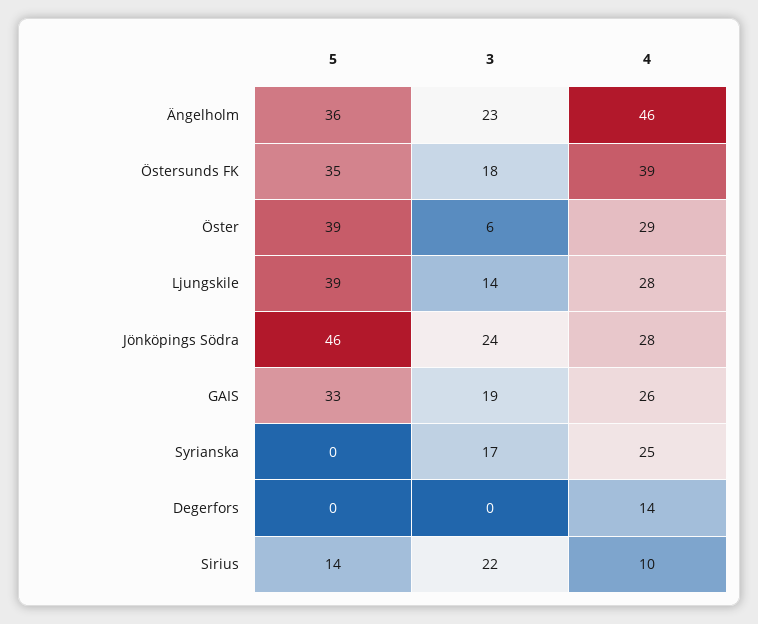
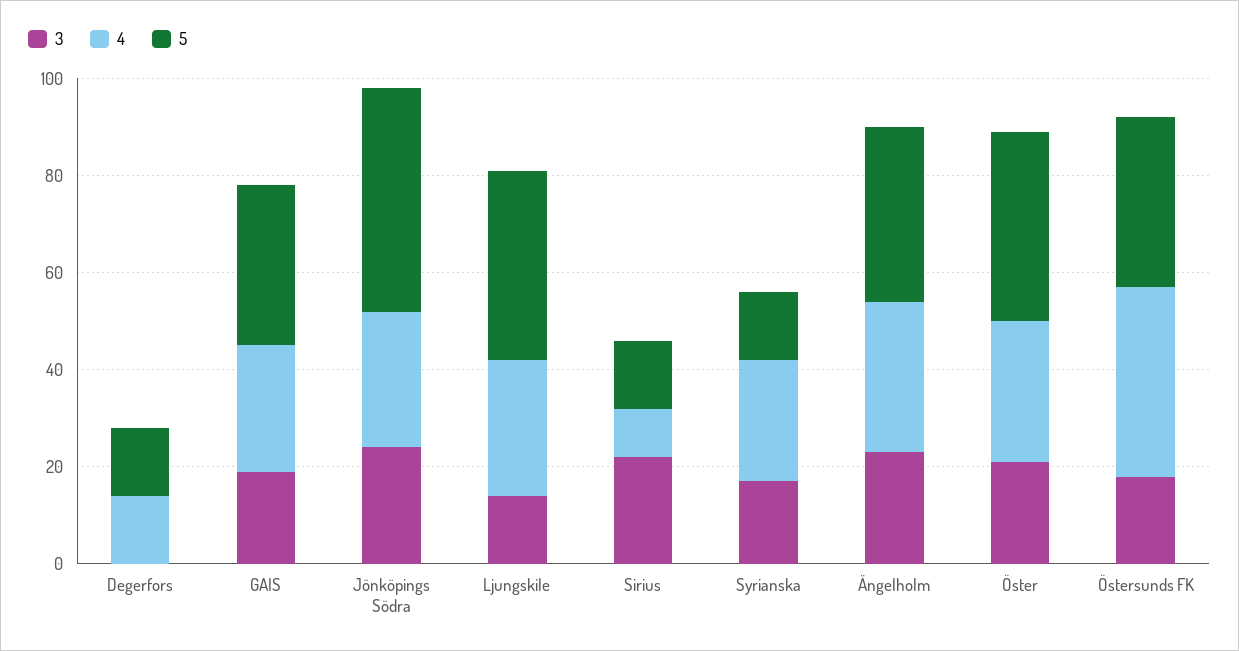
4, Ängelholm: 46 -> 30
3, Öster: 6 -> 20
5, Syrianska: 0 -> 15
5, Degerfors: 0 -> 15

